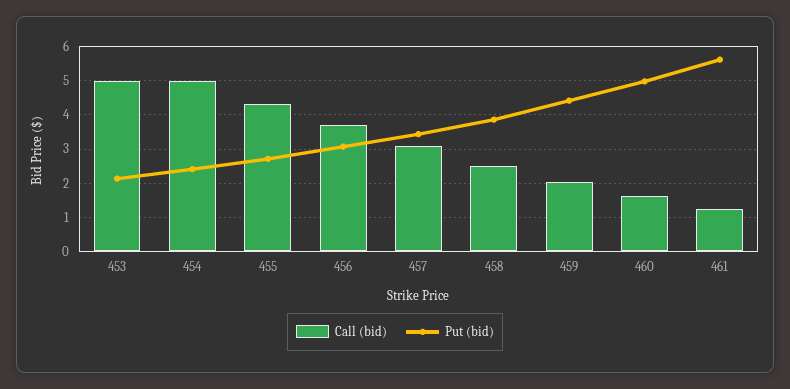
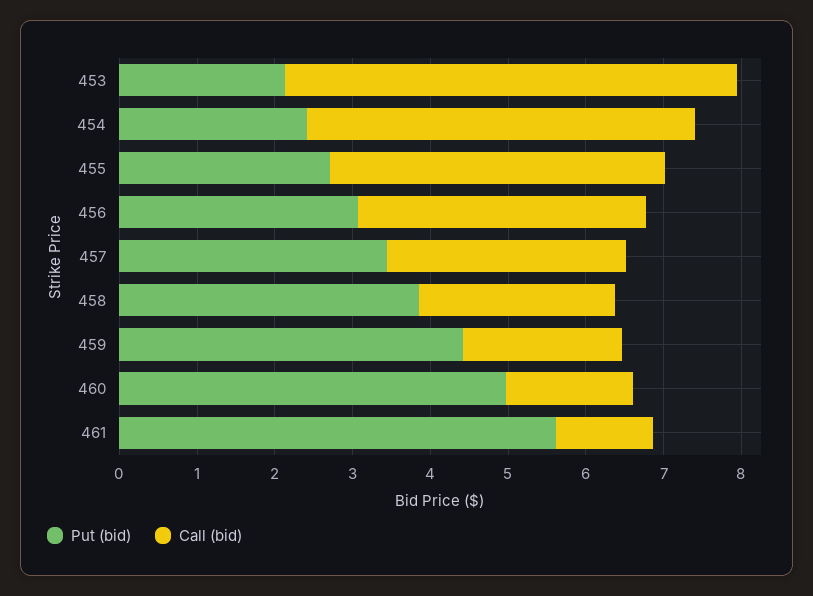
Call (bid), 453: 5 -> 5.8

